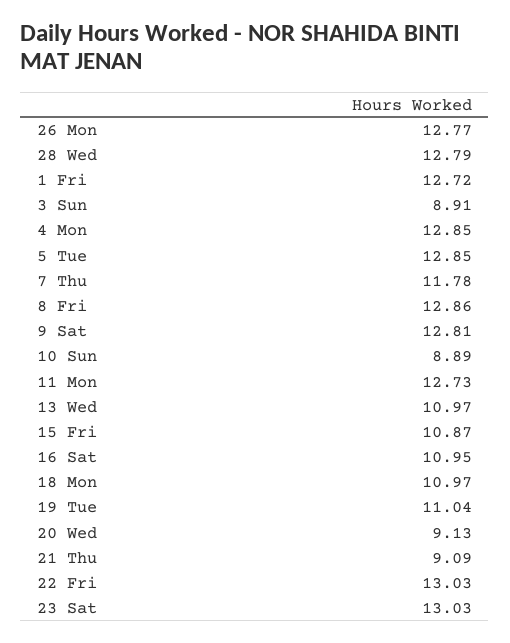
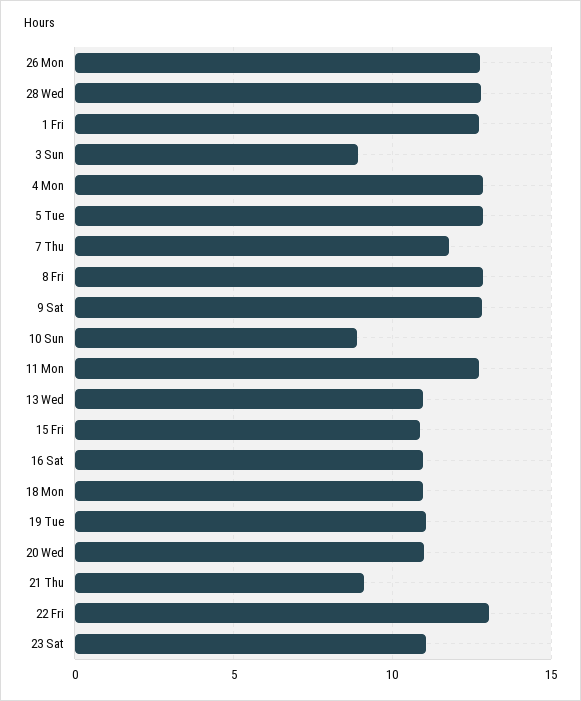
20 Wed: 9.13 -> 11
23 Sat: 13.03 -> 11

